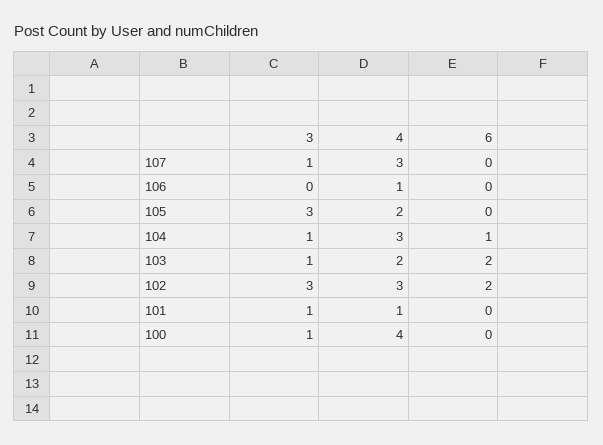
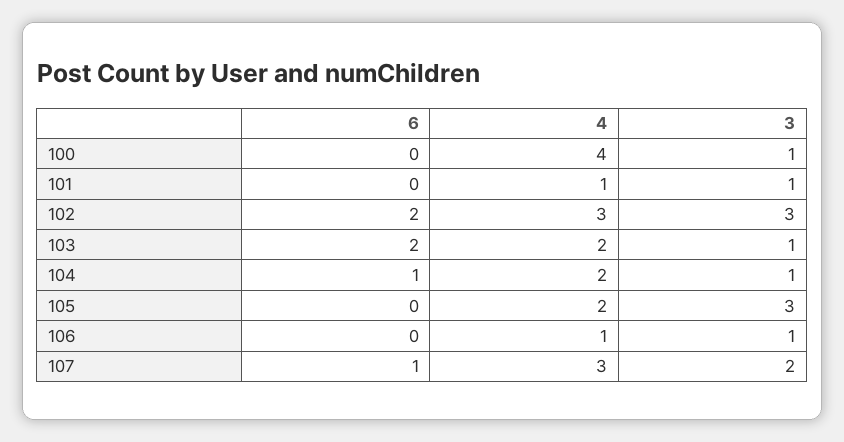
3, 107: 1 -> 2
6, 107: 0 -> 1
3, 106: 0 -> 1
4, 104: 3 -> 2

